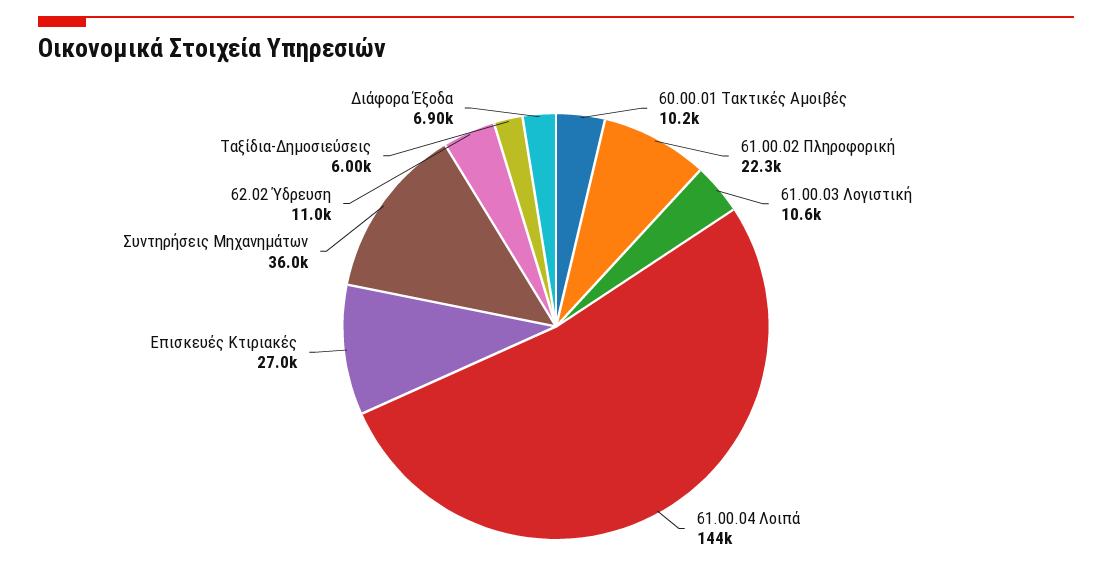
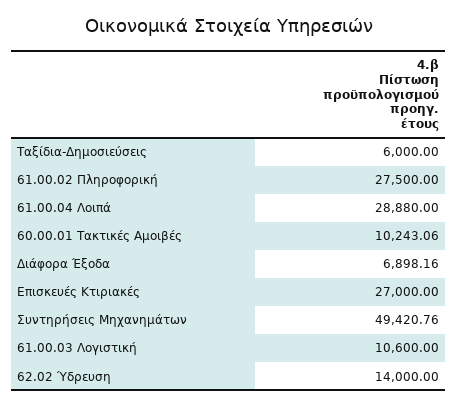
61.00.02 Πληροφορική: 22300 -> 27500
61.00.04 Λοιπά: 144000 -> 28880
Συντηρήσεις Μηχανημάτων: 36000 -> 49420.76
62.02 Ύδρευση: 11000 -> 14000

